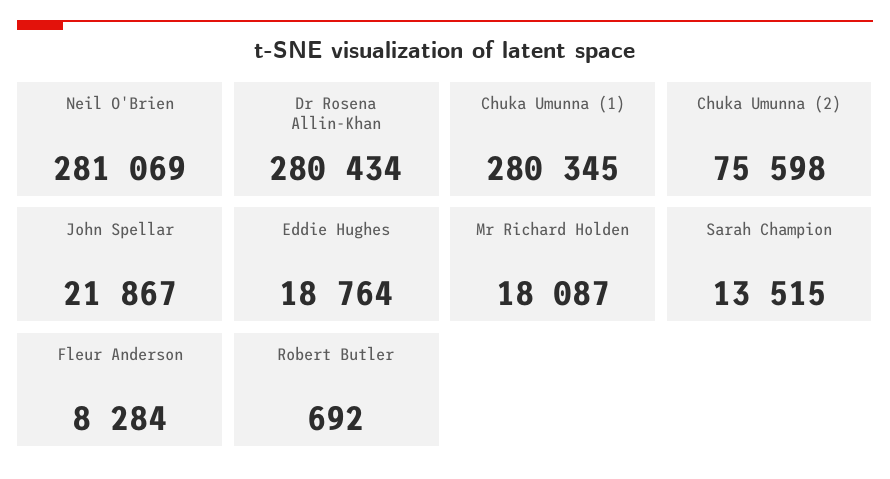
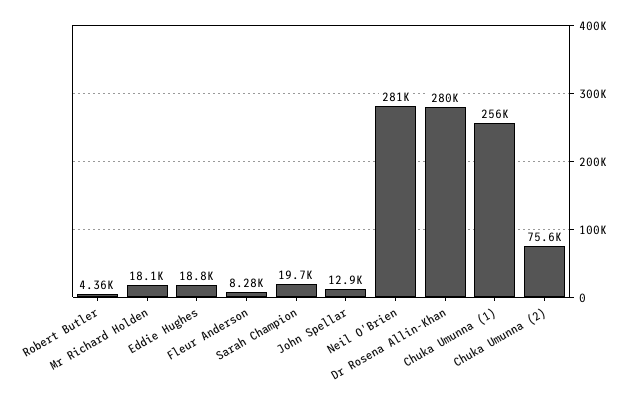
Chuka Umunna (1): 280345 -> 256000
John Spellar: 21867 -> 12900
Sarah Champion: 13515 -> 19700
Robert Butler: 692 -> 4360

